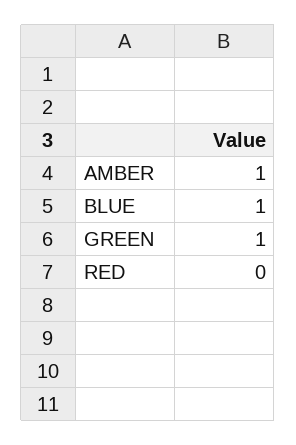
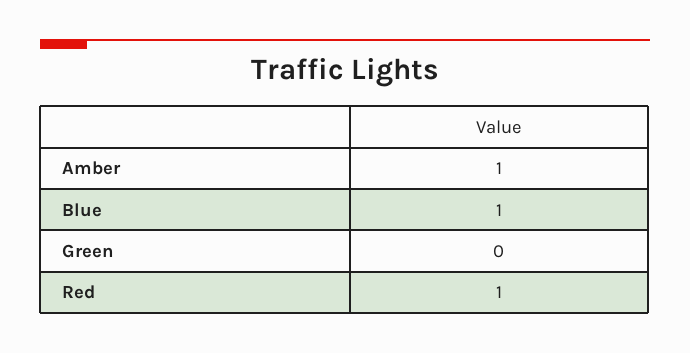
GREEN: 1 -> 0
RED: 0 -> 1

